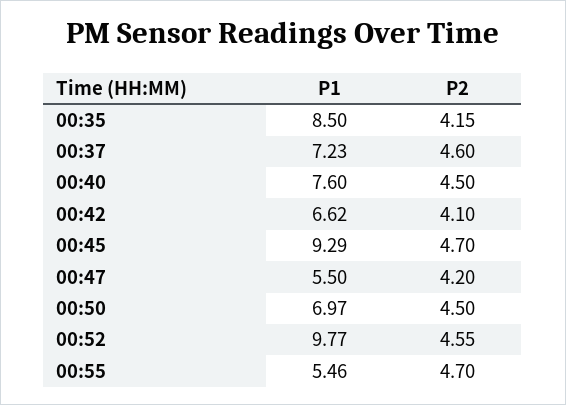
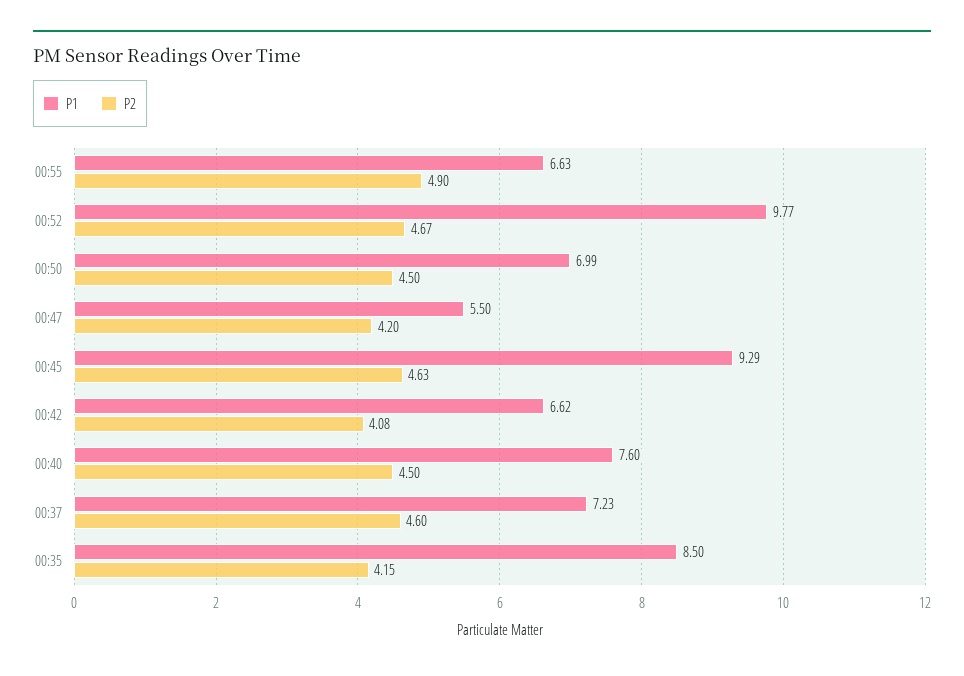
P2, 00:42: 4.1 -> 4.08
P2, 00:45: 4.7 -> 4.63
P1, 00:50: 6.97 -> 6.99
P2, 00:52: 4.55 -> 4.67
P1, 00:55: 5.46 -> 6.63
P2, 00:55: 4.7 -> 4.9

